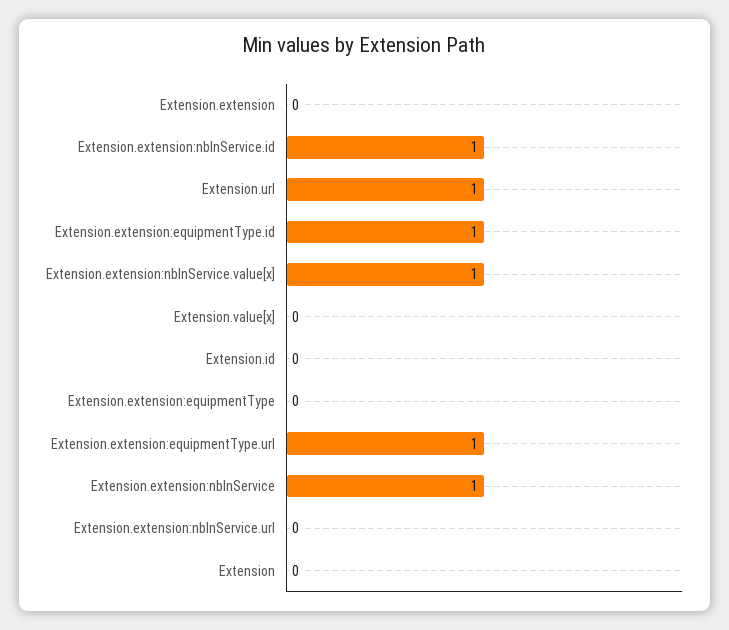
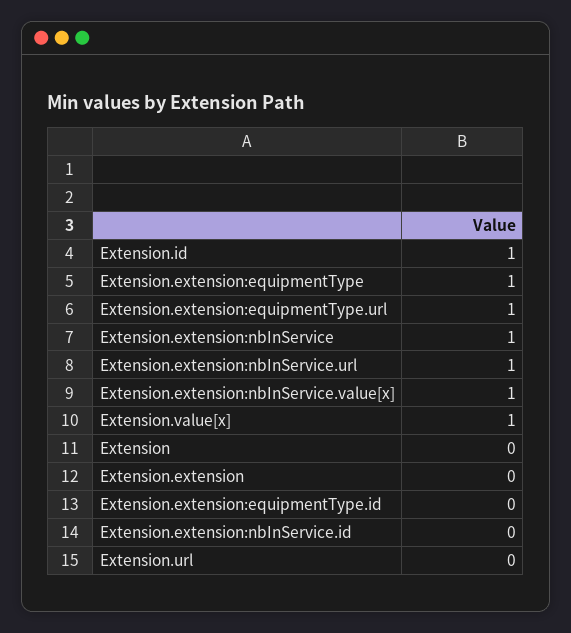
Extension.extension:nbInService.id: 1 -> 0
Extension.url: 1 -> 0
Extension.extension:equipmentType.id: 1 -> 0
Extension.value[x]: 0 -> 1
Extension.id: 0 -> 1
Extension.extension:equipmentType: 0 -> 1
Extension.extension:nbInService.url: 0 -> 1

